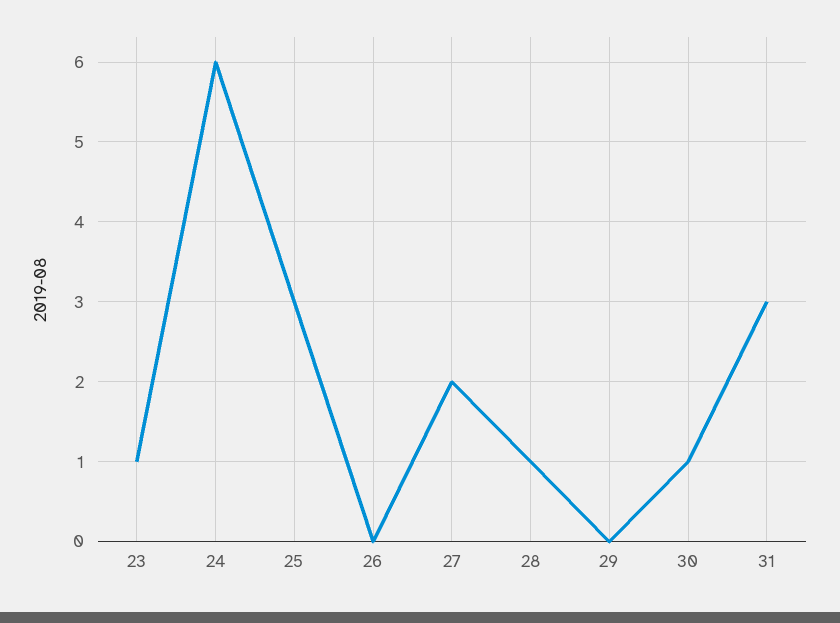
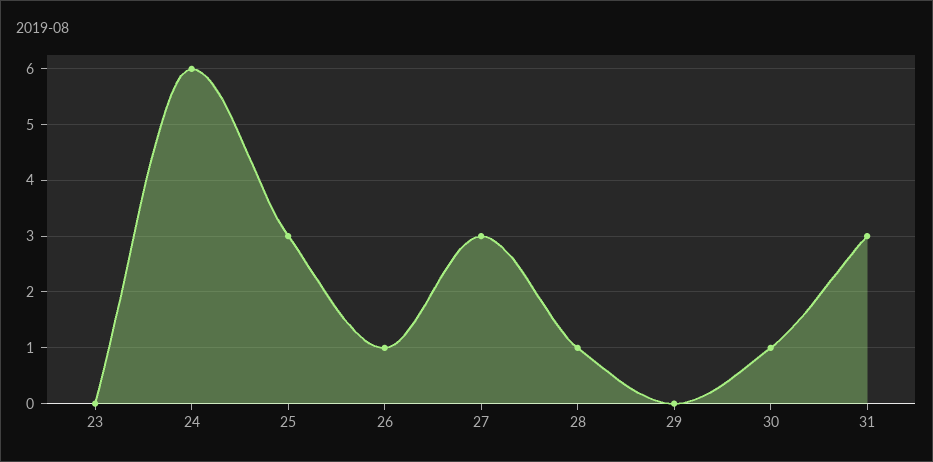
23: 1 -> 0
26: 0 -> 1
27: 2 -> 3

